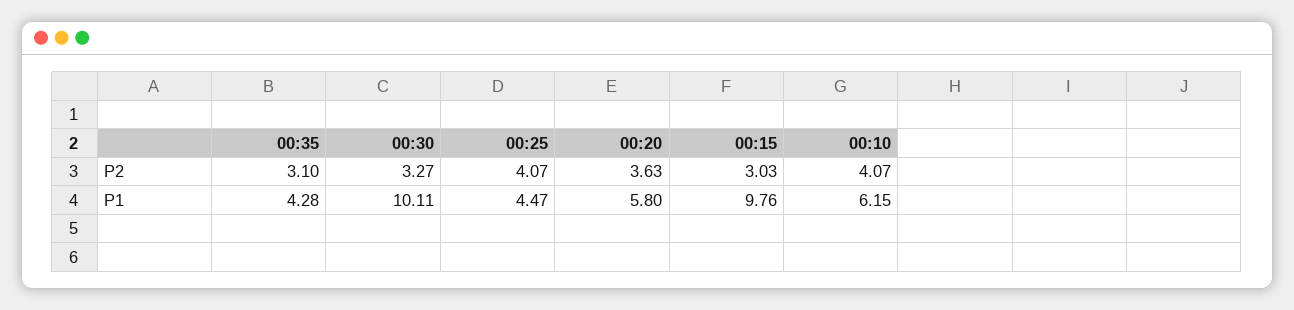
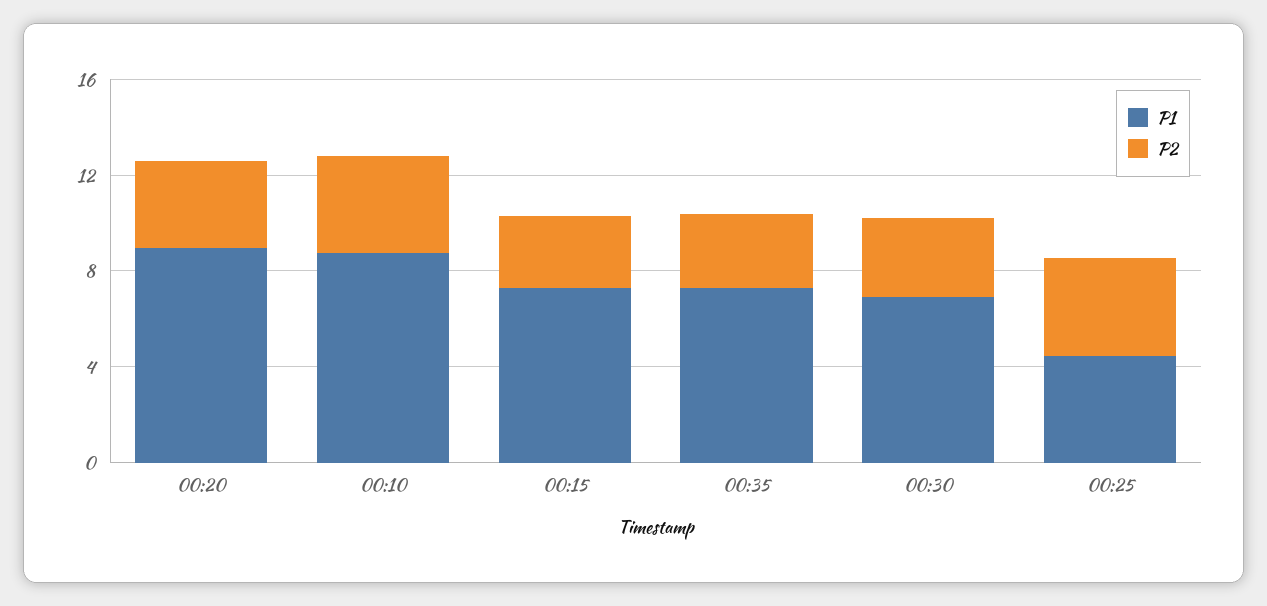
P1, 00:35: 4.28 -> 7
P1, 00:30: 10.11 -> 7
P1, 00:20: 5.8 -> 9
P1, 00:15: 9.76 -> 7
P1, 00:10: 6.15 -> 9

